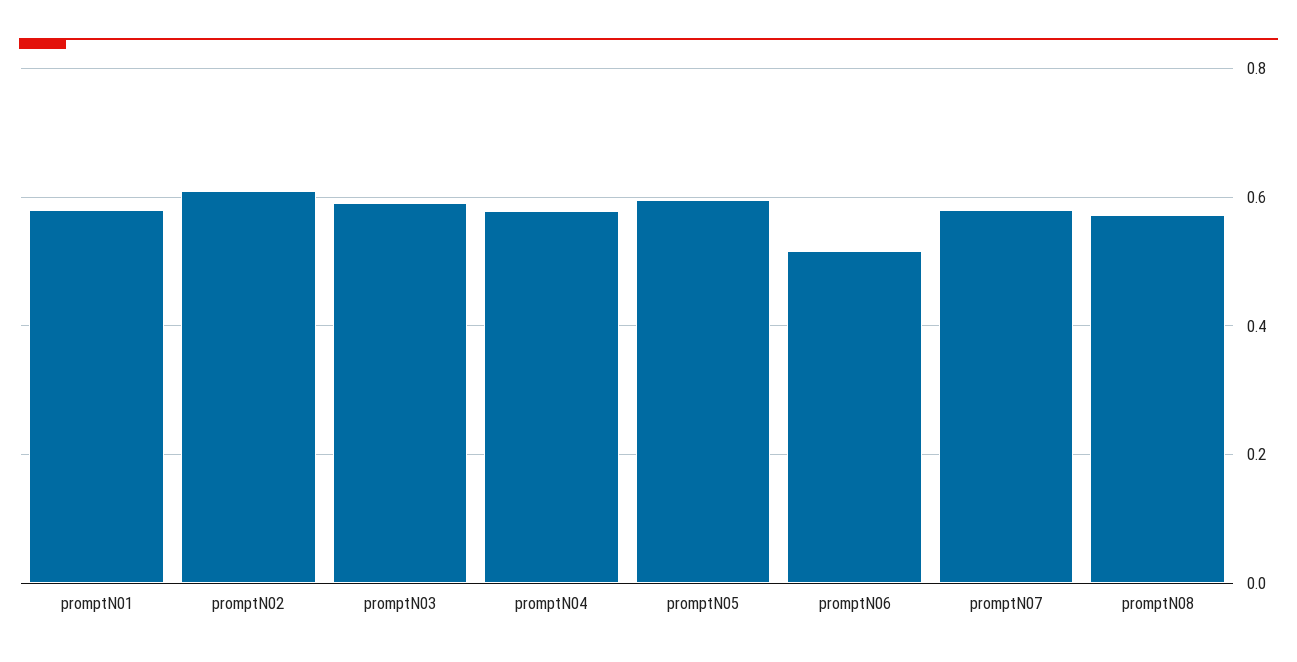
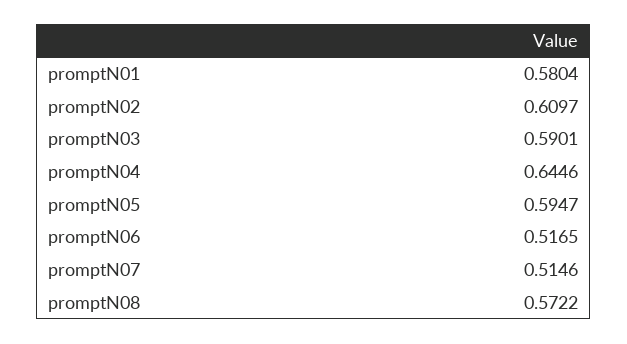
promptN04: 0.58 -> 0.6446
promptN07: 0.58 -> 0.5146

